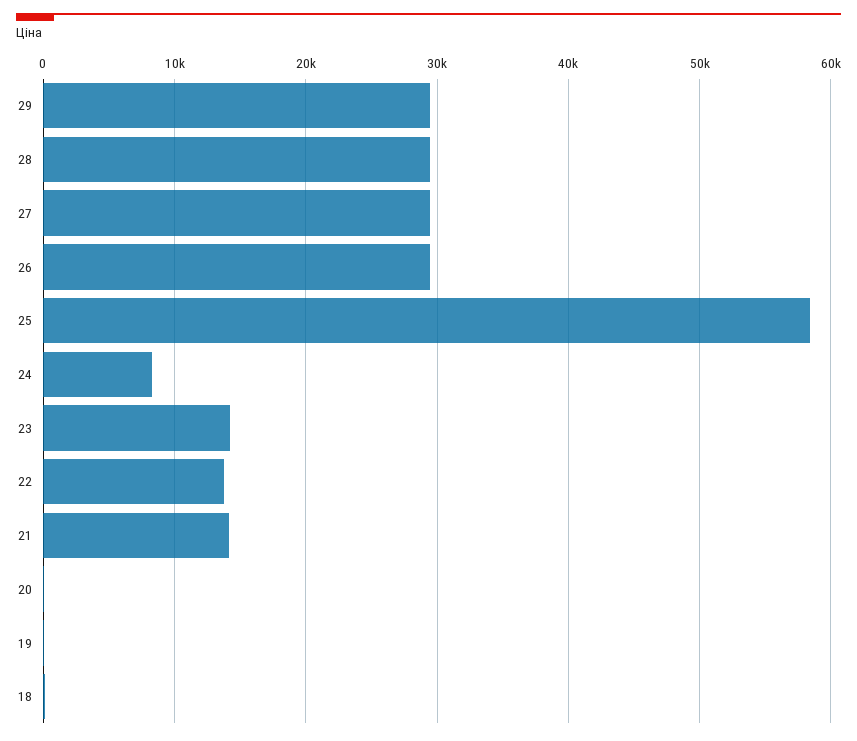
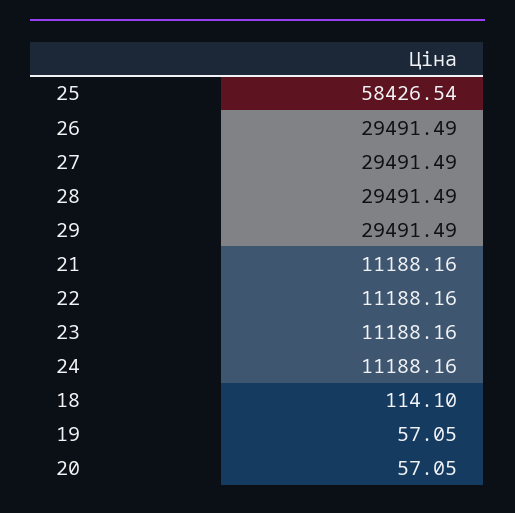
24: 8000 -> 11188.16
23: 14000 -> 11188.16
22: 14000 -> 11188.16
21: 14000 -> 11188.16

